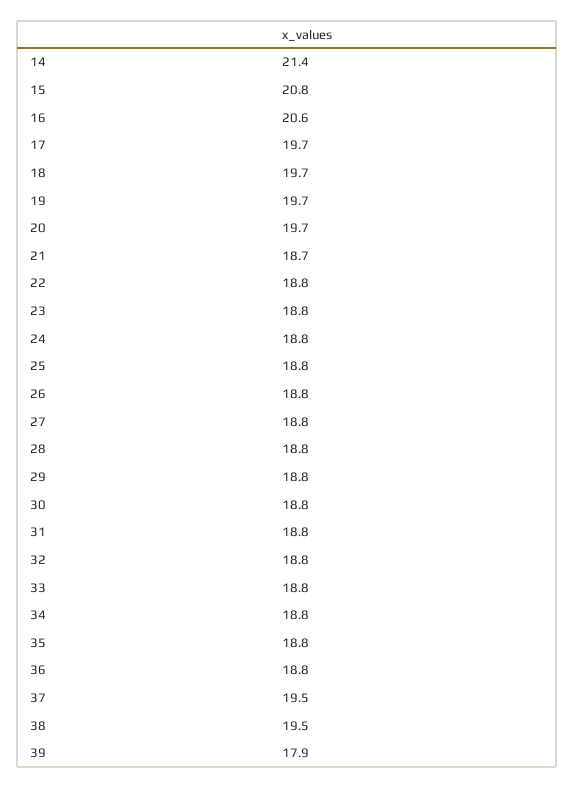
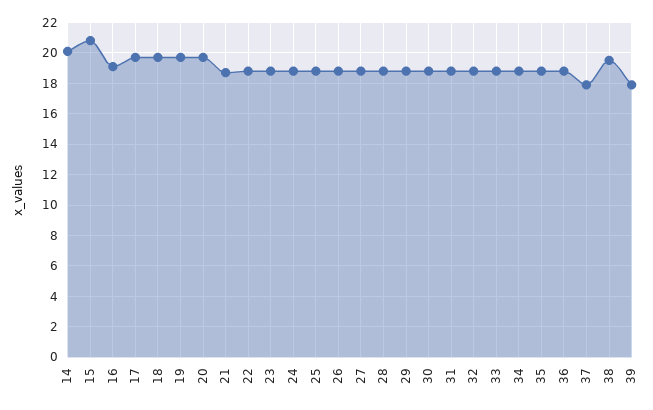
14: 21.4 -> 20
16: 20.6 -> 19
37: 19.5 -> 18

